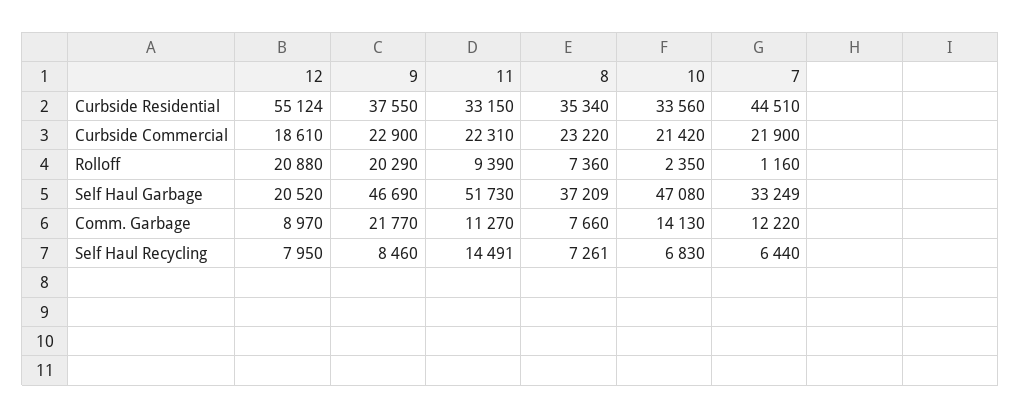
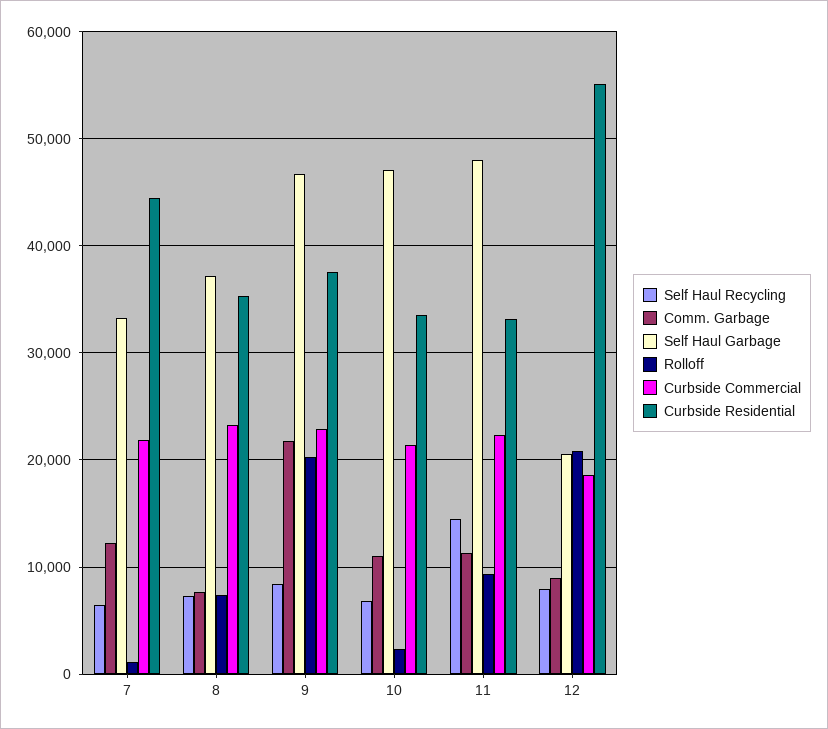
Self Haul Garbage, 11: 51730 -> 48000
Comm. Garbage, 10: 14130 -> 11000

